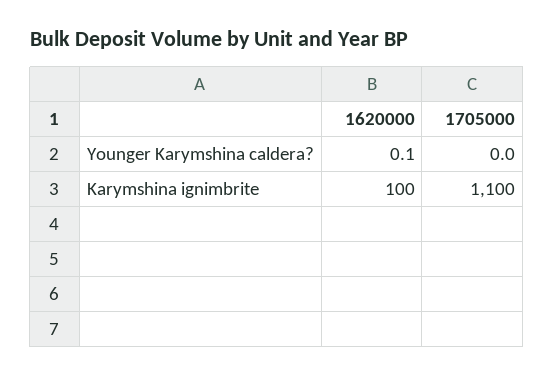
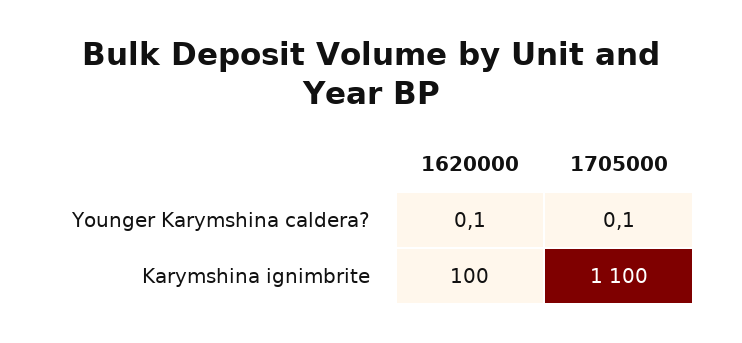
1705000, Younger Karymshina caldera?: 0 -> 0.1

